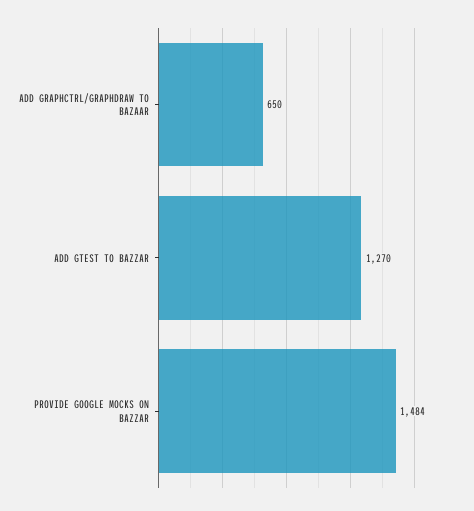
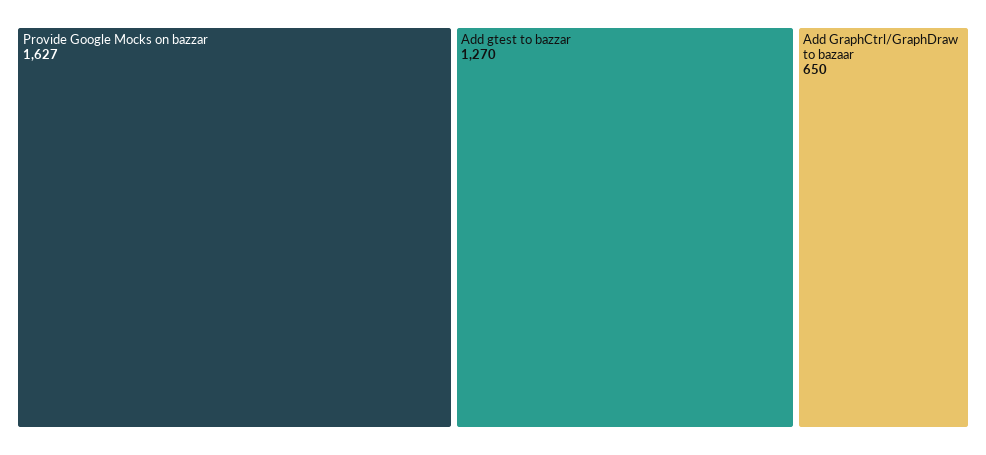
PROVIDE GOOGLE MOCKS ON BAZZAR: 1484 -> 1627

